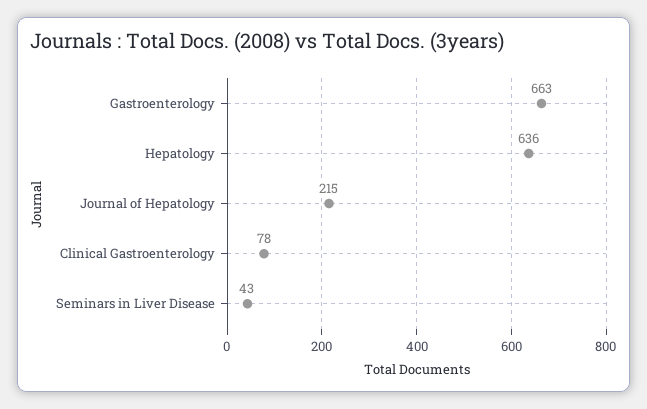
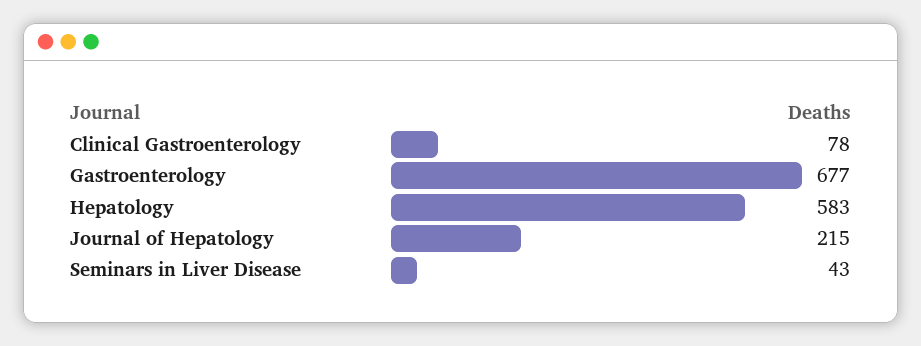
Gastroenterology: 663 -> 677
Hepatology: 636 -> 583

